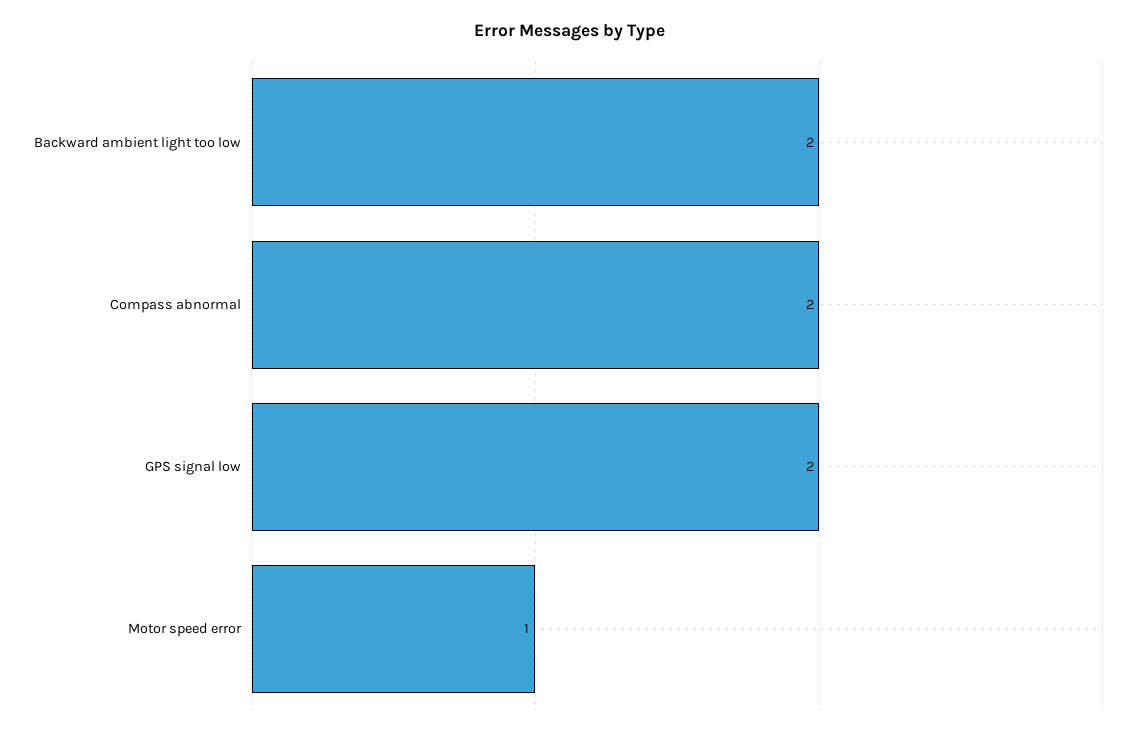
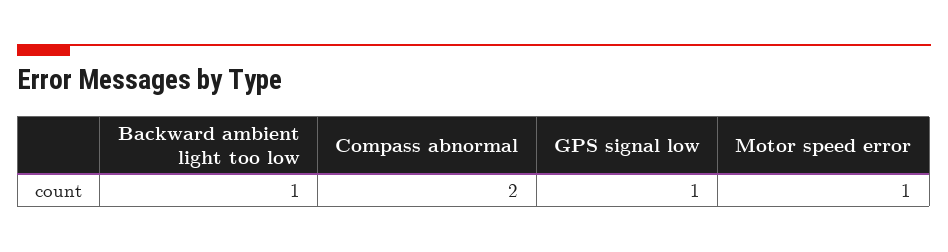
Backward ambient light too low: 2 -> 1
GPS signal low: 2 -> 1

